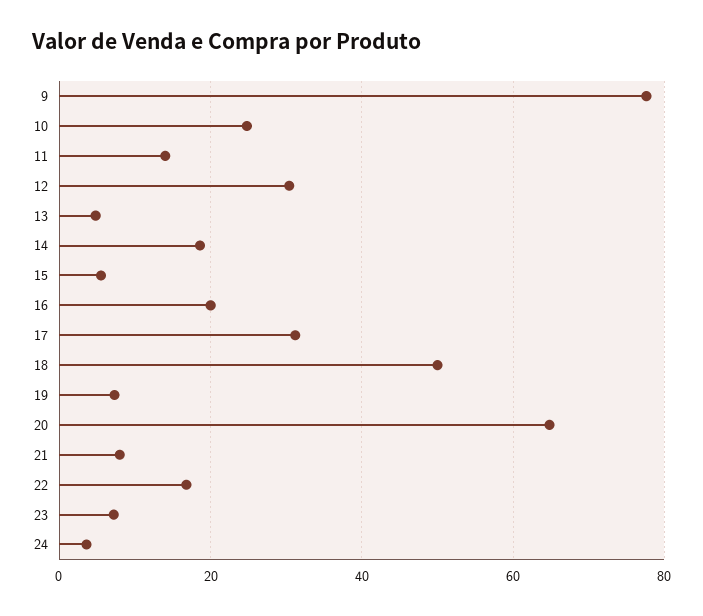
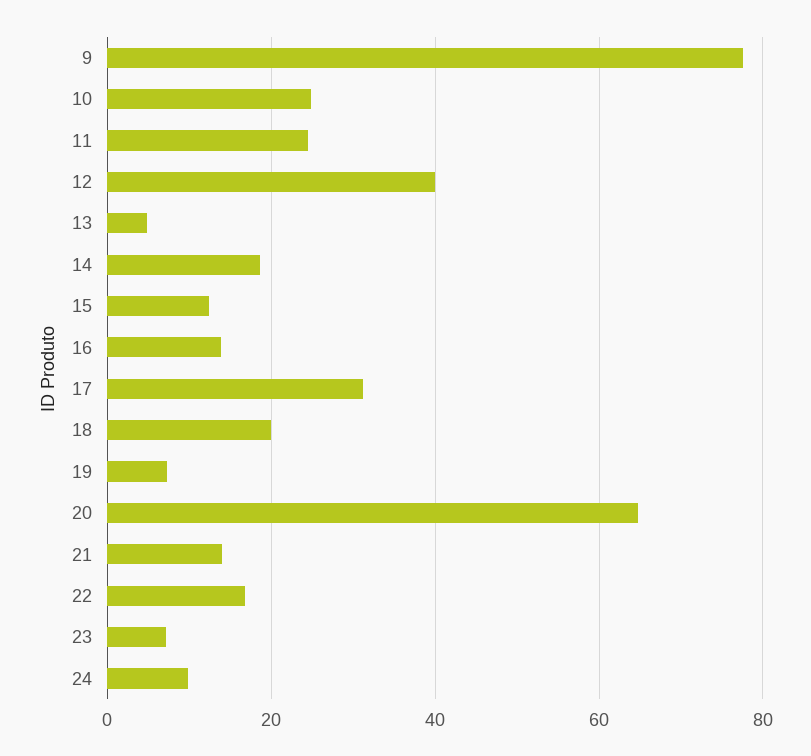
11: 14 -> 24
12: 30 -> 40
15: 6 -> 12
16: 20 -> 14
18: 50 -> 20
21: 8 -> 14
24: 4 -> 10

